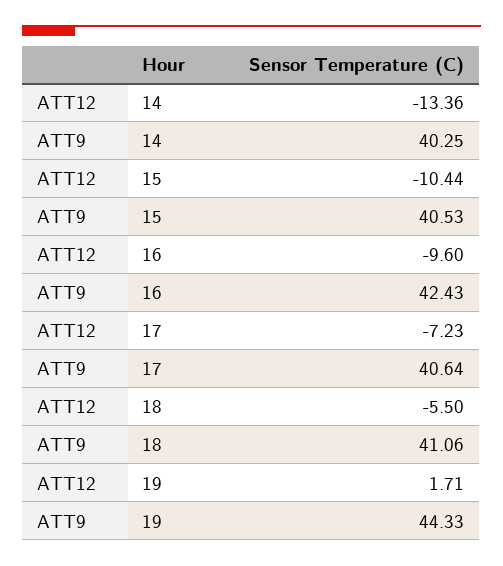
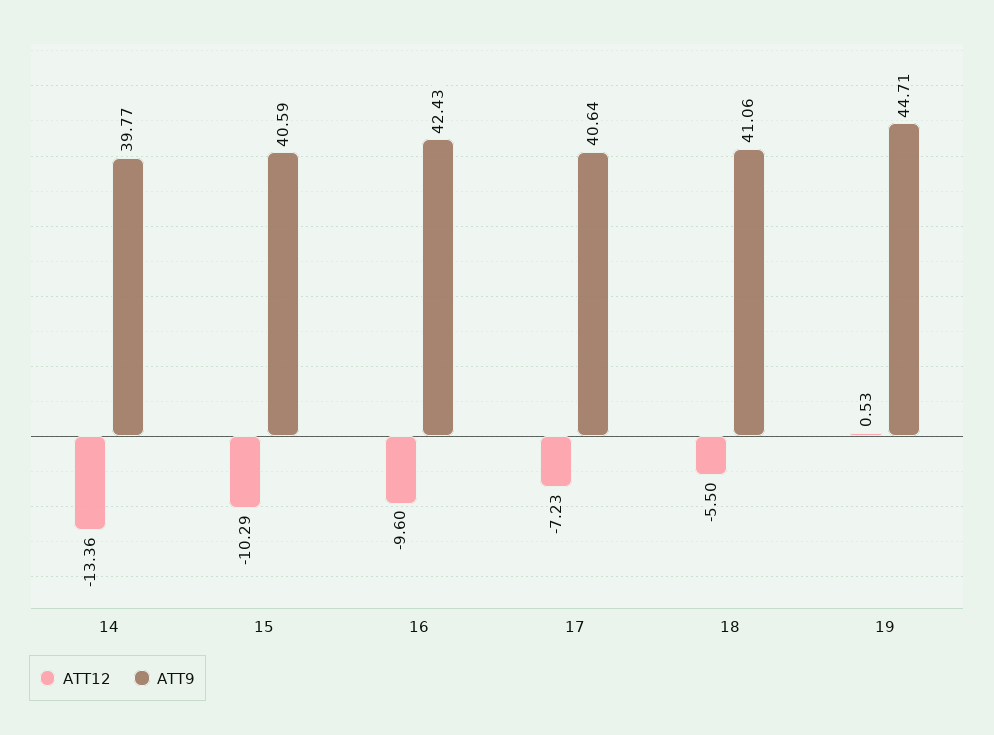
ATT9, 14: 40.25 -> 39.77
ATT12, 15: -10.44 -> -10.29
ATT9, 15: 40.53 -> 40.59
ATT12, 19: 1.71 -> 0.53
ATT9, 19: 44.33 -> 44.71

